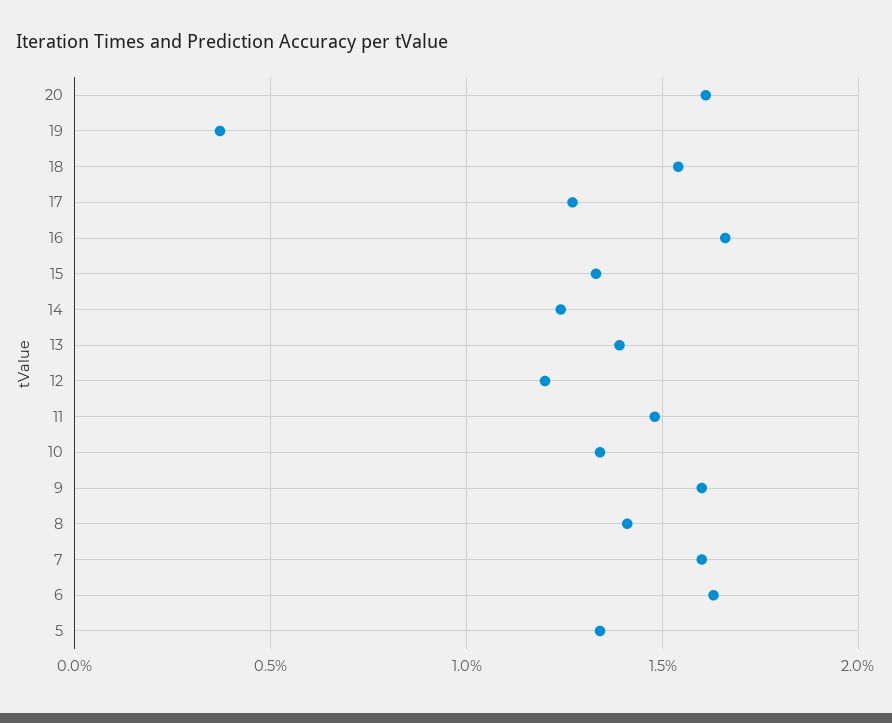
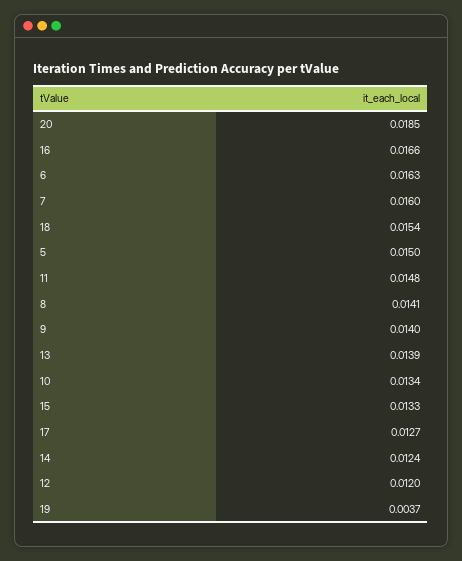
20: 0.016 -> 0.0185
9: 0.016 -> 0.014
5: 0.0135 -> 0.015

